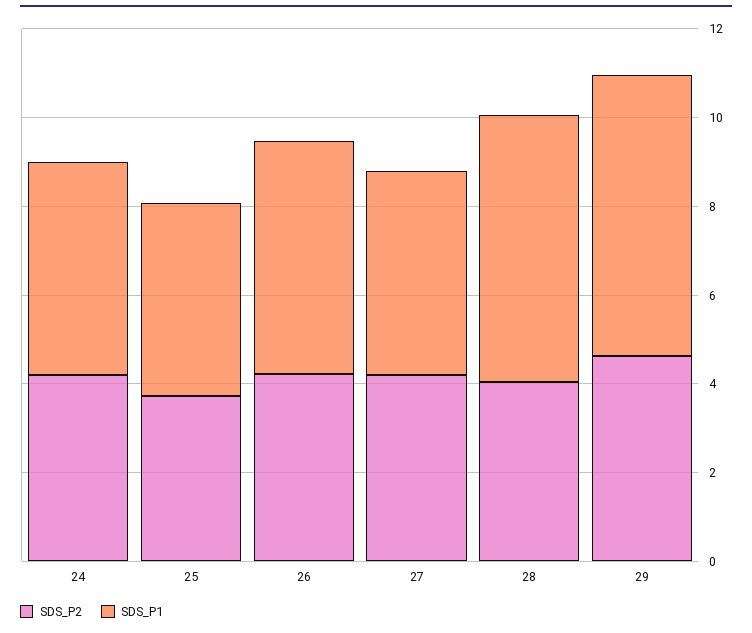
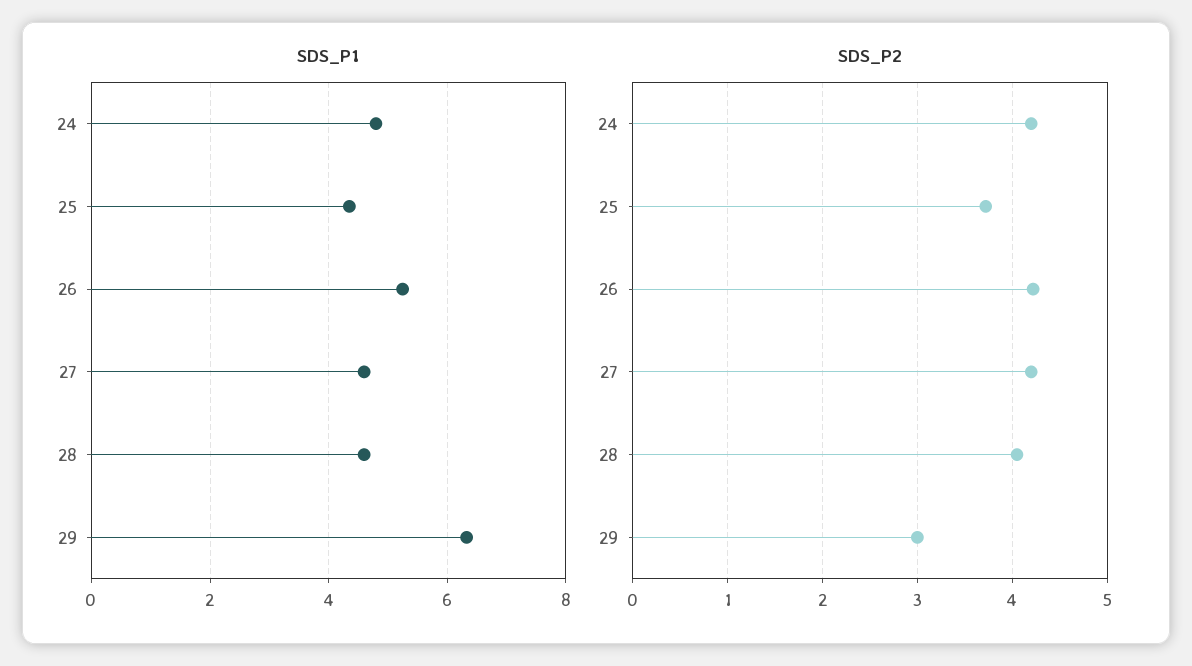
SDS_P1, 28: 6 -> 4.6
SDS_P2, 29: 4.5 -> 3

